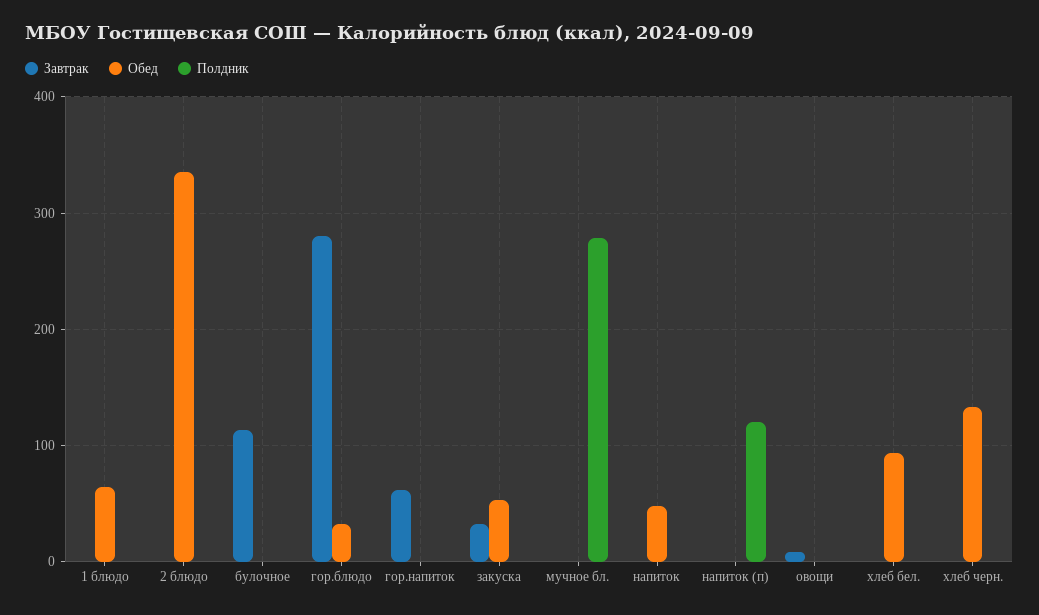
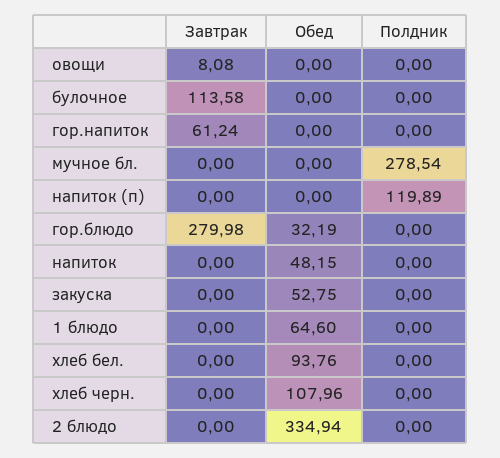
Завтрак, закуска: 30 -> 0
Обед, хлеб черн.: 130 -> 107.96

